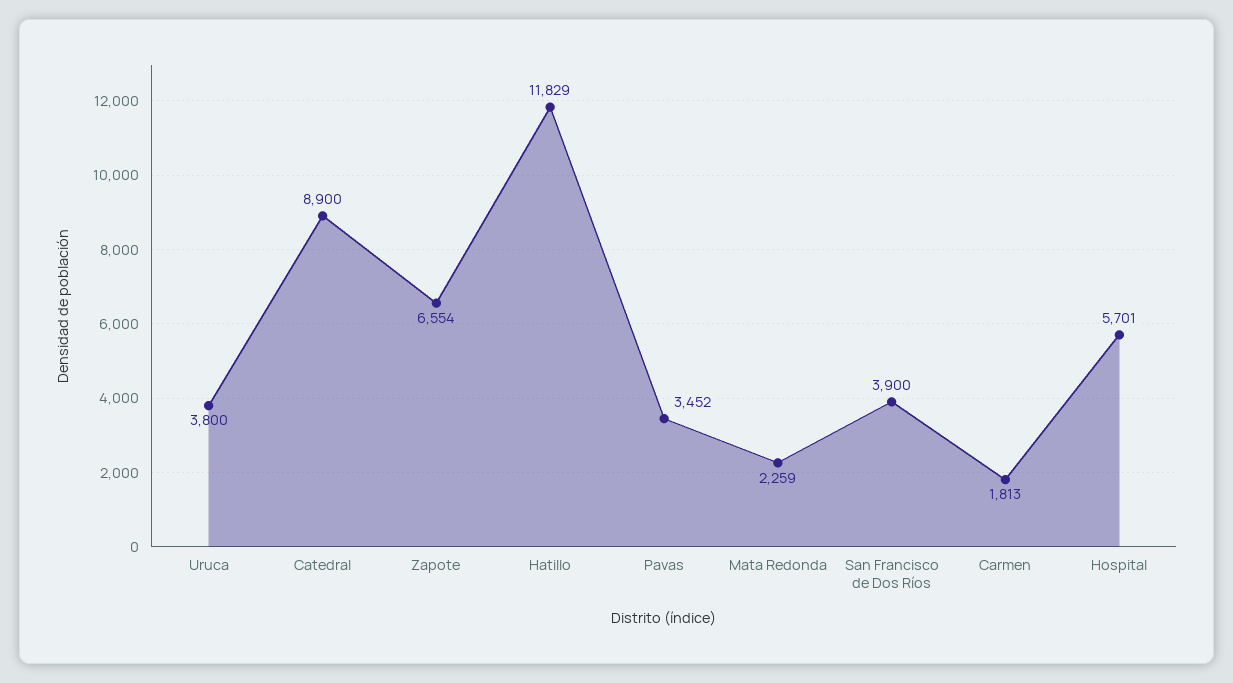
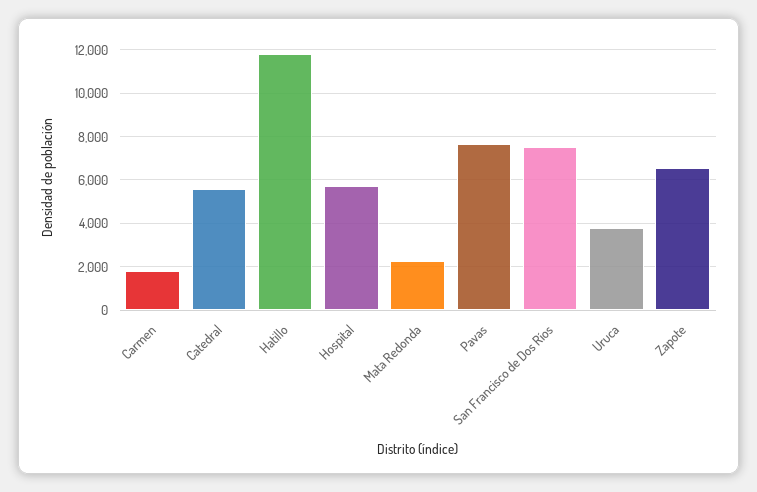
Catedral: 8900 -> 5500
Pavas: 3452 -> 7500
San Francisco de Dos Ríos: 3900 -> 7500

